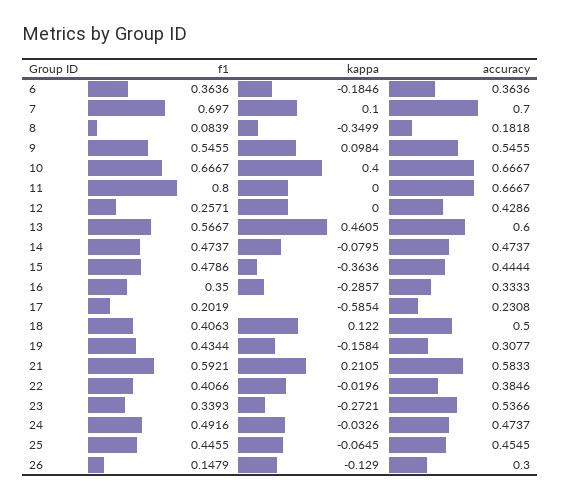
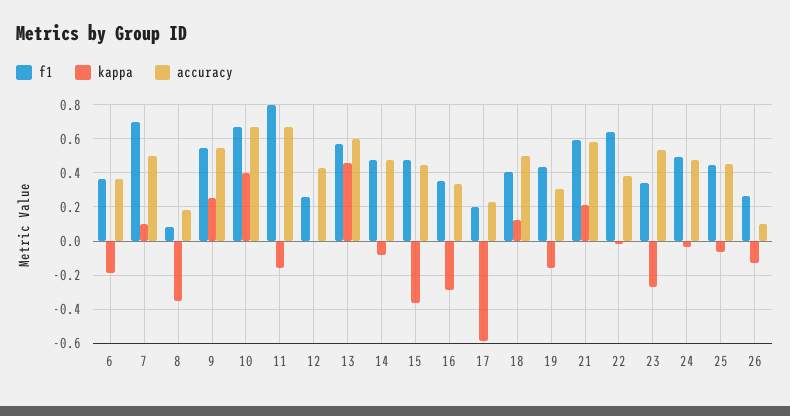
accuracy, 7: 0.7 -> 0.5
kappa, 9: 0.0984 -> 0.25
kappa, 11: 0 -> -0.15
f1, 22: 0.4066 -> 0.65
f1, 26: 0.1479 -> 0.25
accuracy, 26: 0.3 -> 0.1

